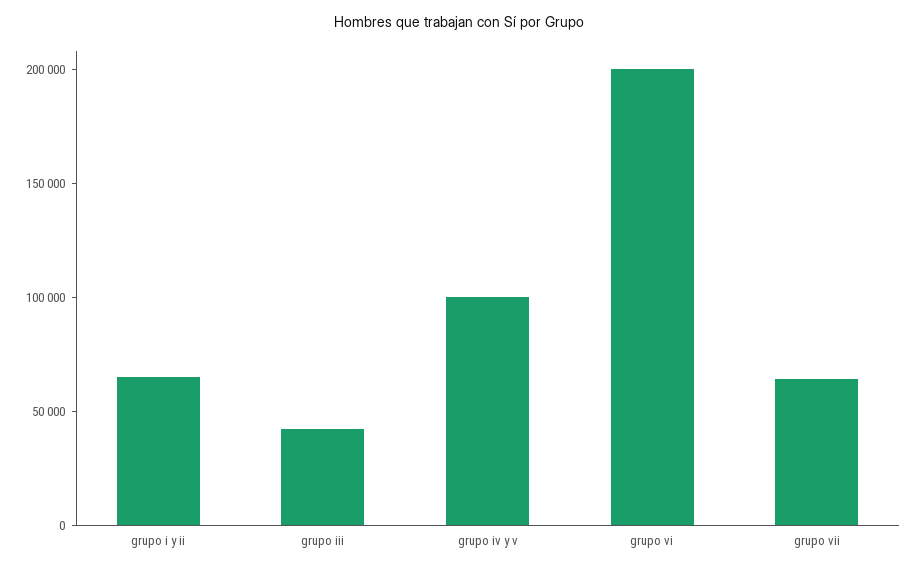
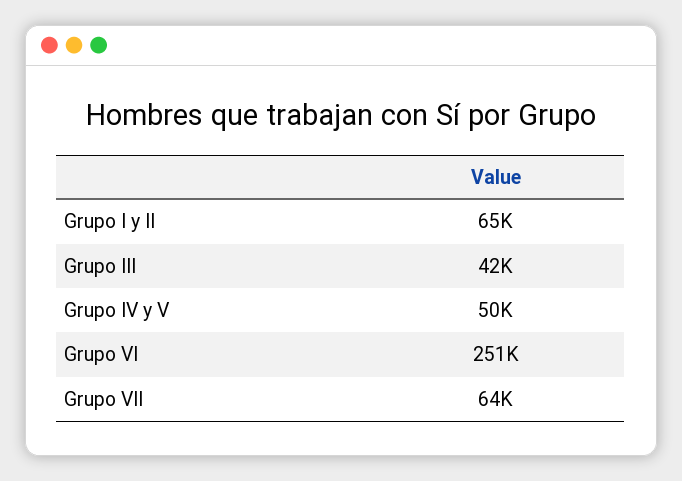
grupo iv y v: 100000 -> 50000
grupo vi: 200000 -> 251000

